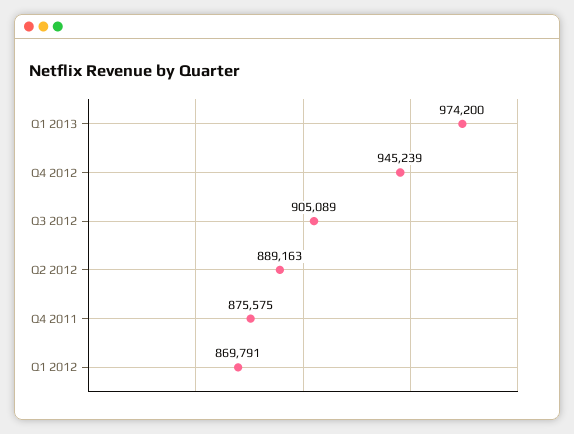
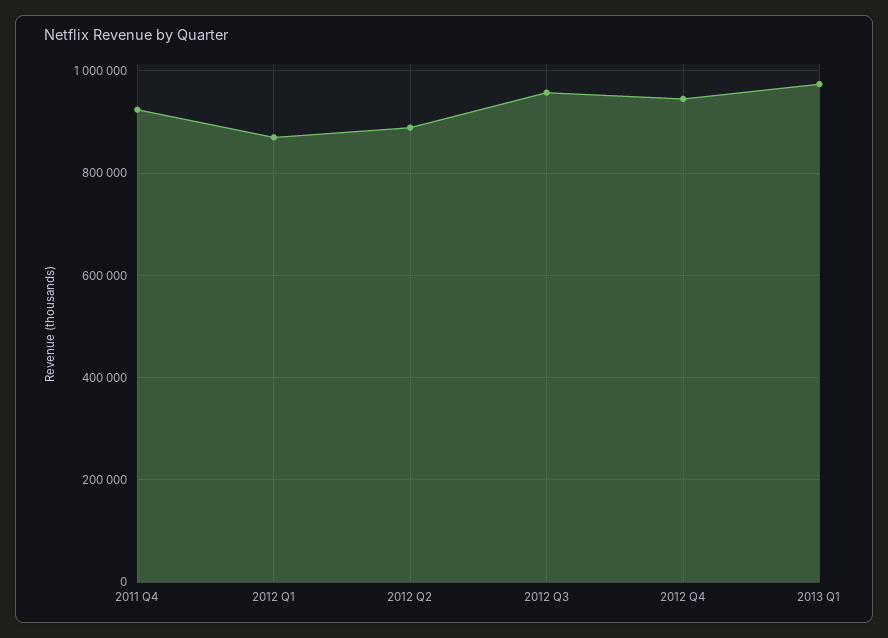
Q3 2012: 905089 -> 960000
Q4 2011: 875575 -> 920000

